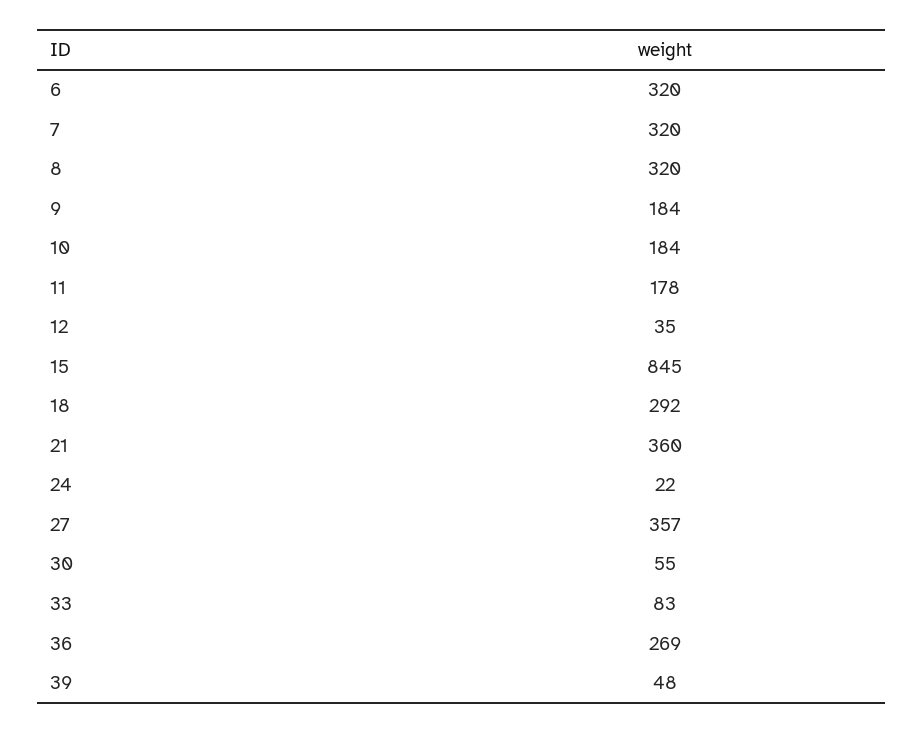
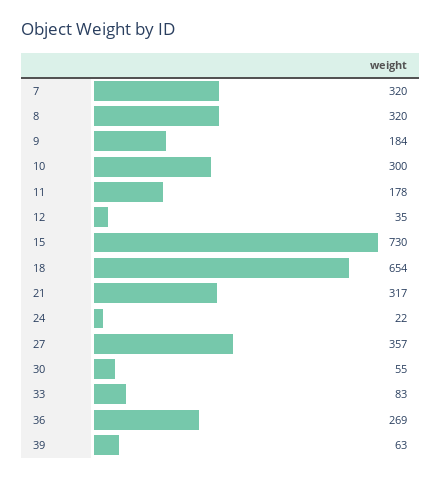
6: 320 -> none
10: 184 -> 300
15: 845 -> 730
18: 292 -> 654
21: 360 -> 317
39: 48 -> 63

